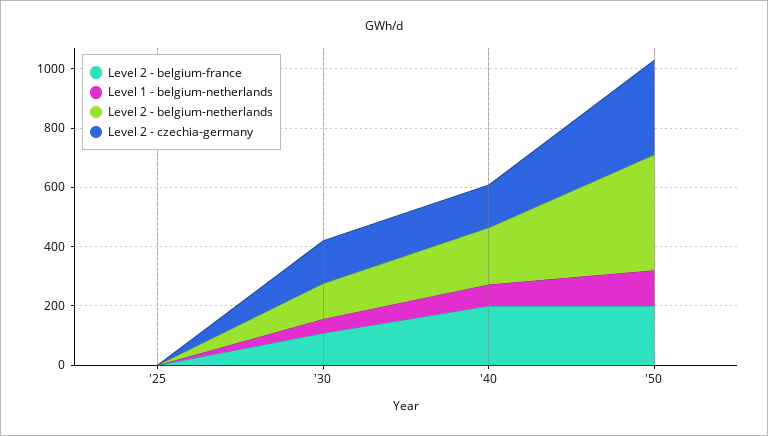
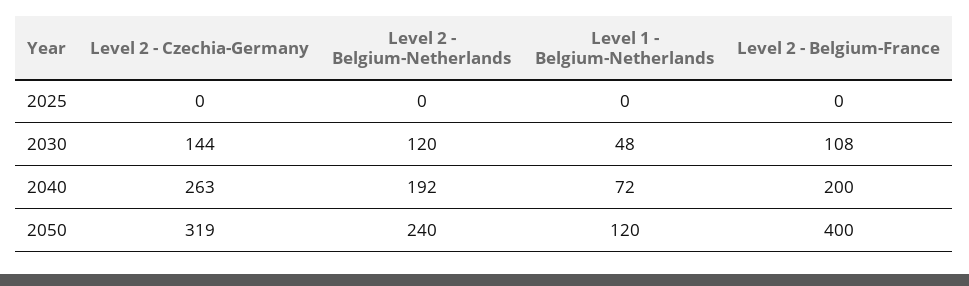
Level 2 - czechia-germany, '40: 150 -> 263
Level 2 - belgium-france, '50: 200 -> 400
Level 2 - belgium-netherlands, '50: 400 -> 240

